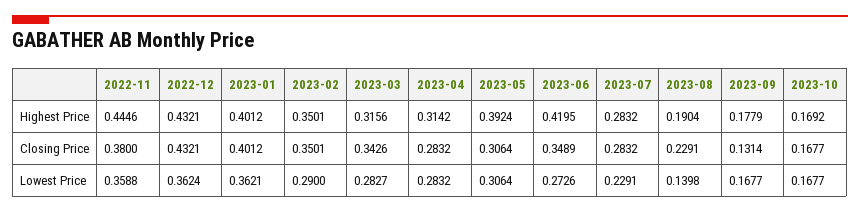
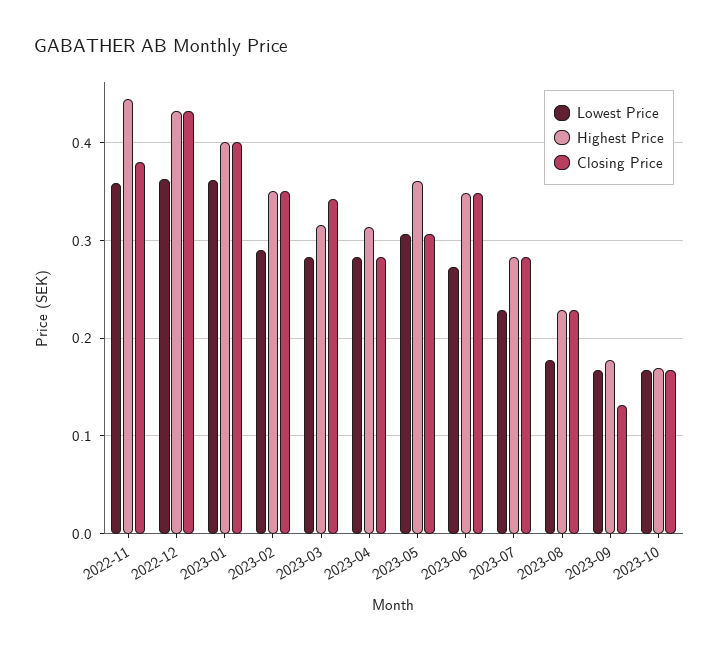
Highest Price, 2023-05: 0.3924 -> 0.36
Highest Price, 2023-06: 0.4195 -> 0.35
Highest Price, 2023-08: 0.1904 -> 0.23
Lowest Price, 2023-08: 0.1398 -> 0.18

